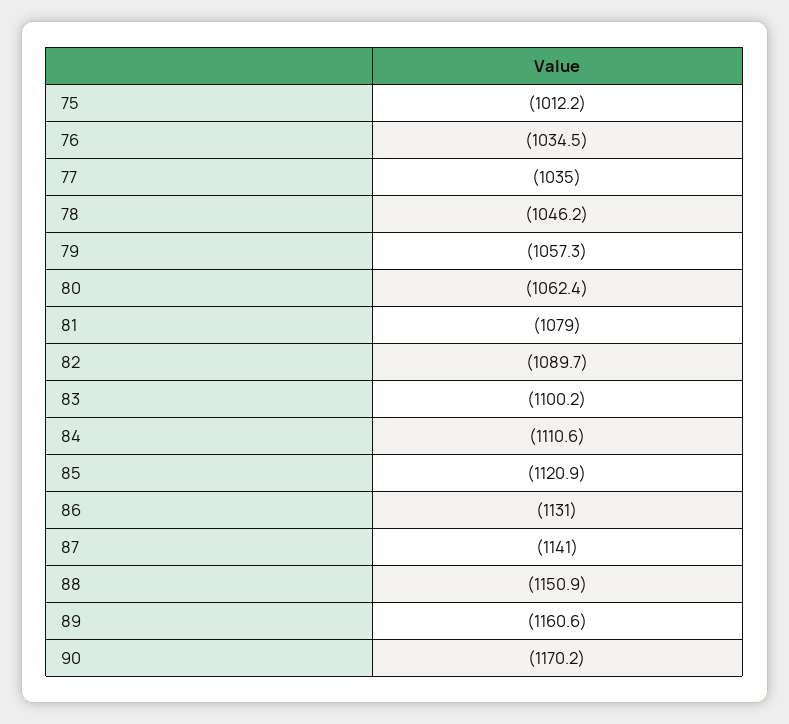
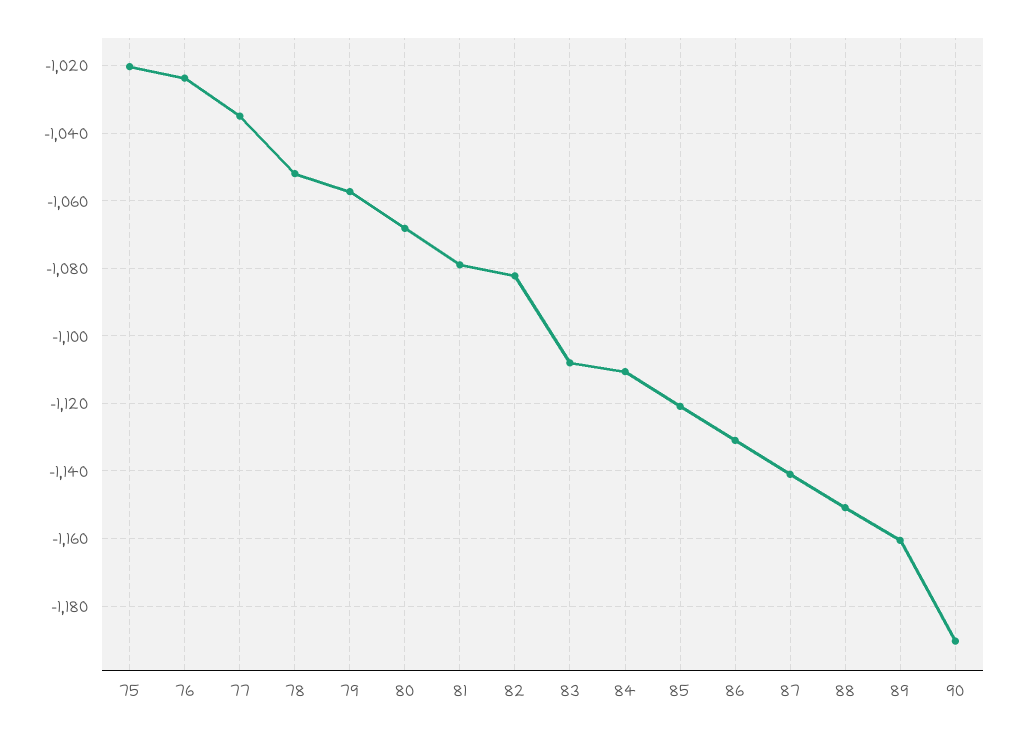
75: -1012.2 -> -1020
76: -1034.5 -> -1024
78: -1046.2 -> -1052
80: -1062.4 -> -1068
82: -1089.7 -> -1082
83: -1100.2 -> -1108
90: -1170.2 -> -1190

